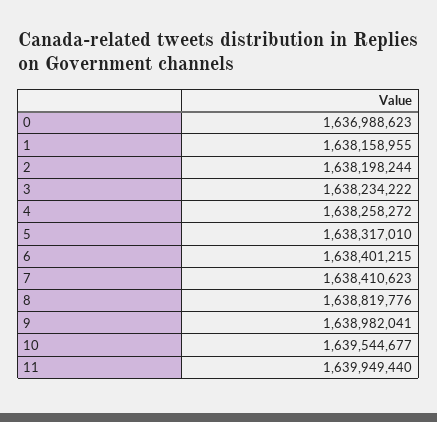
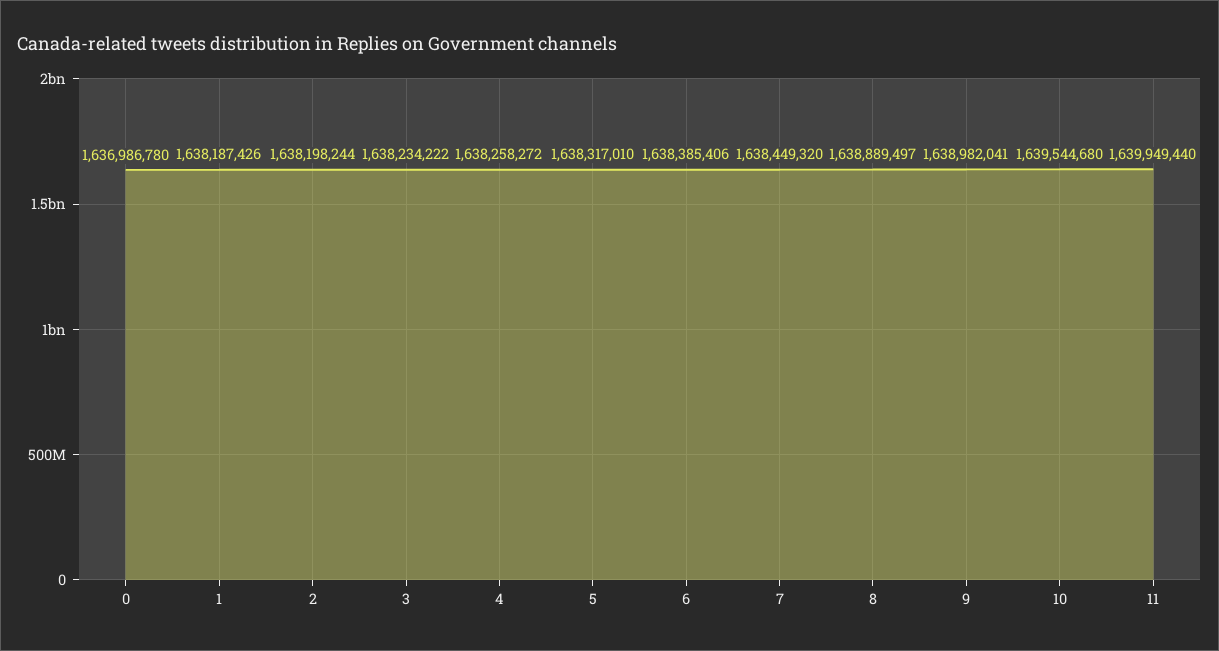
0: 1636988623 -> 1636986780
1: 1638158955 -> 1638187426
6: 1638401215 -> 1638385406
7: 1638410623 -> 1638449320
8: 1638819776 -> 1638889497
10: 1639544677 -> 1639544680

